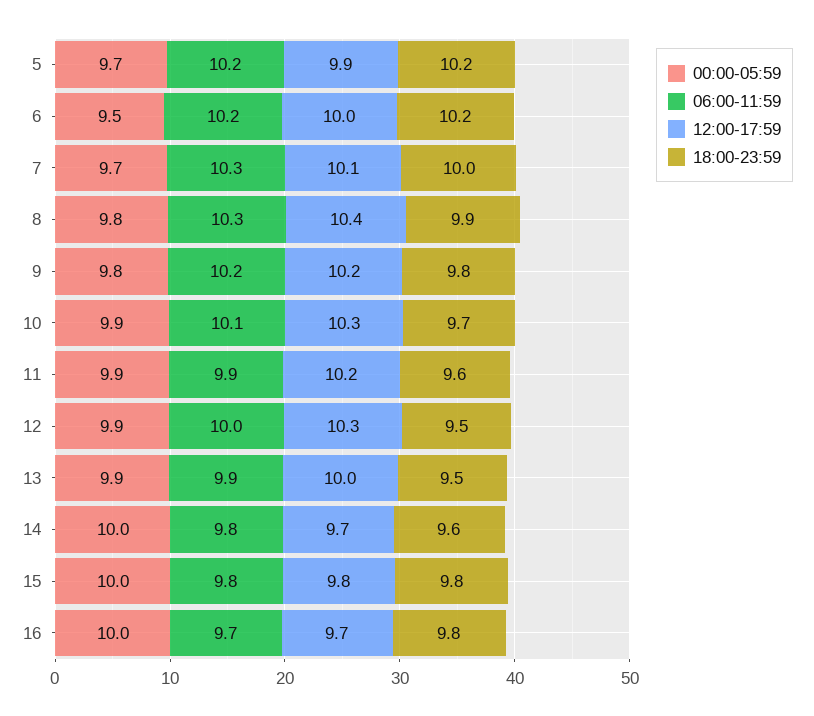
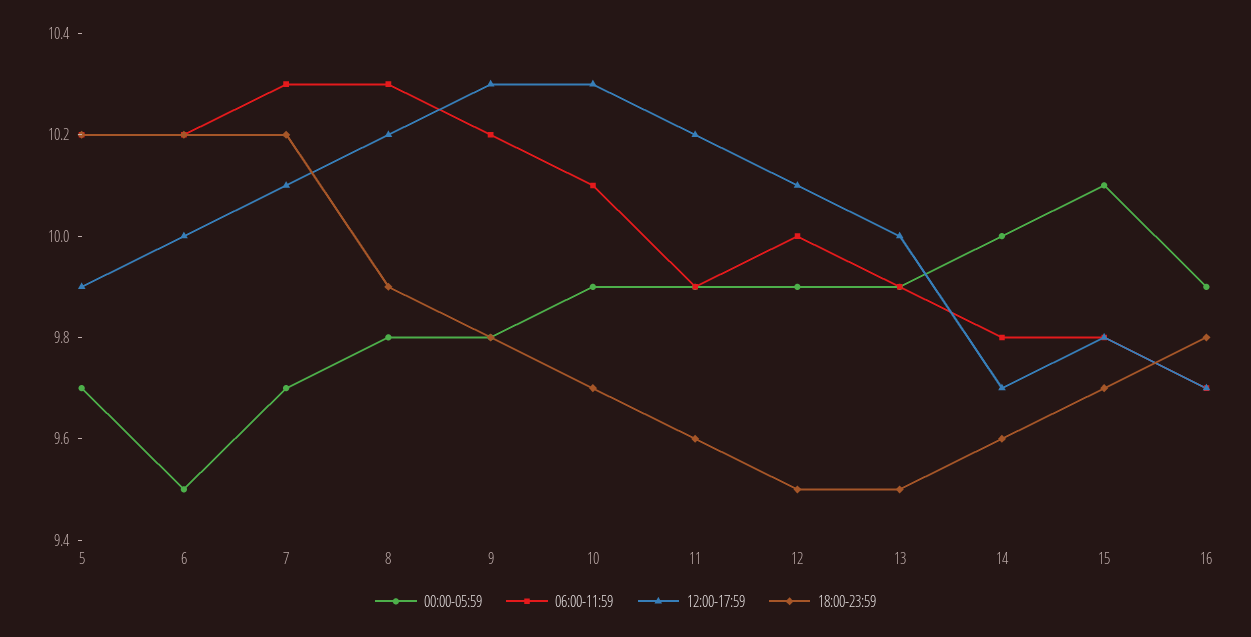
18:00-23:59, 7: 10 -> 10.2
12:00-17:59, 8: 10.4 -> 10.2
12:00-17:59, 9: 10.2 -> 10.3
12:00-17:59, 12: 10.3 -> 10.1
00:00-05:59, 15: 10 -> 10.1
18:00-23:59, 15: 9.8 -> 9.7
00:00-05:59, 16: 10 -> 9.9

